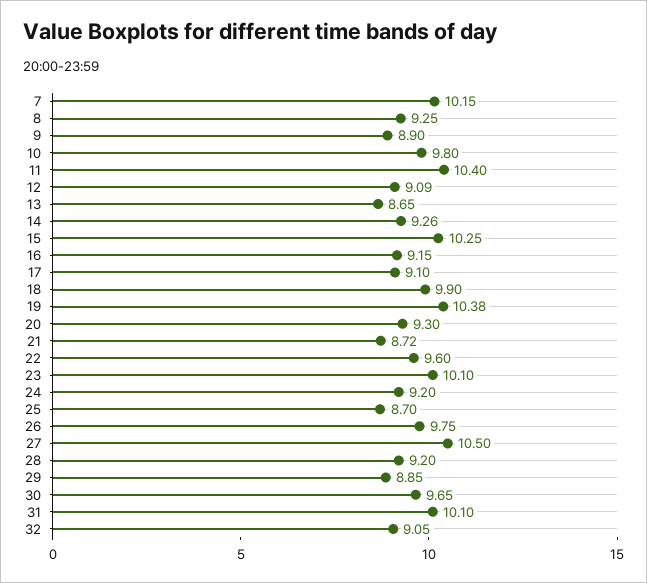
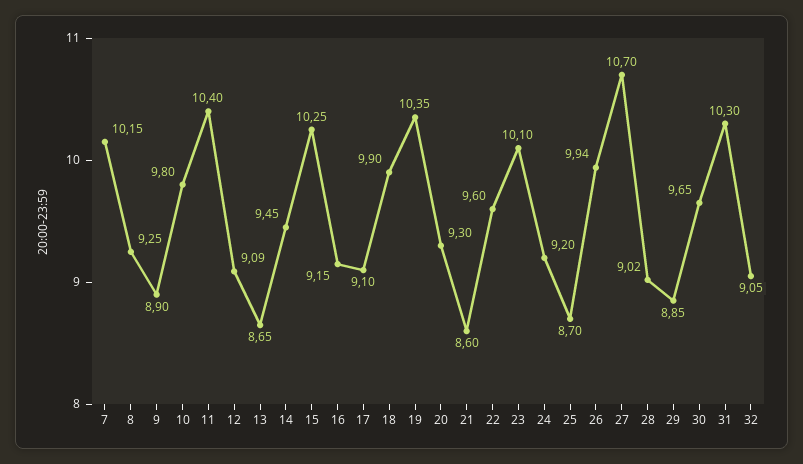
14: 9.26 -> 9.45
19: 10.38 -> 10.35
21: 8.72 -> 8.6
26: 9.75 -> 9.94
27: 10.5 -> 10.7
28: 9.2 -> 9.02
31: 10.1 -> 10.3

